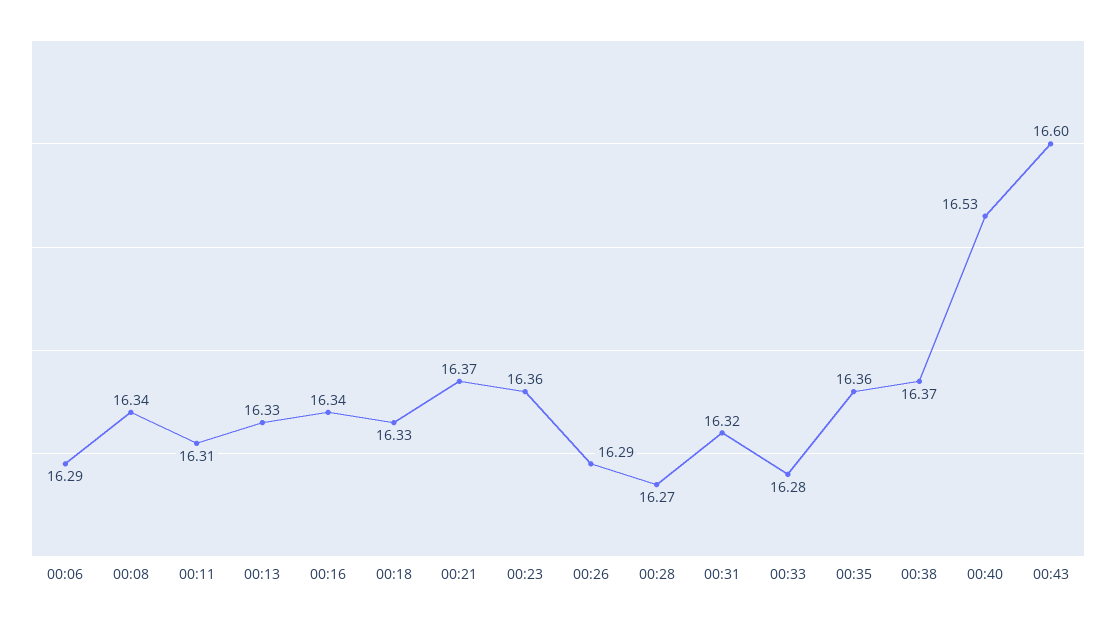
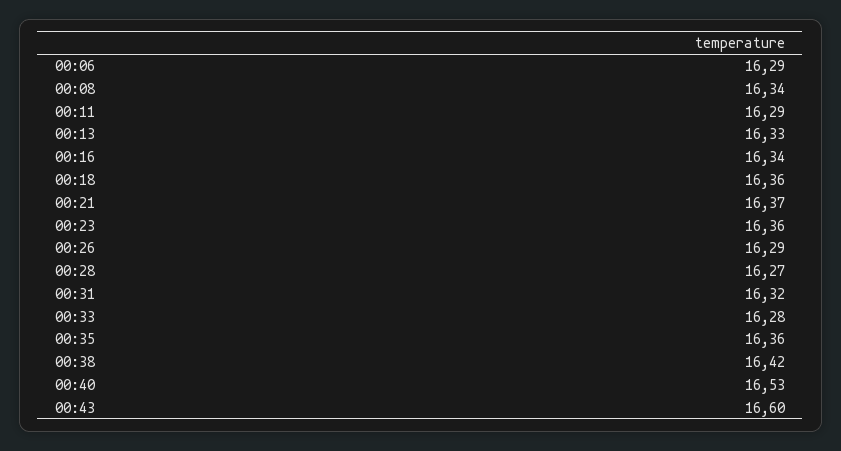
00:11: 16.31 -> 16.29
00:18: 16.33 -> 16.36
00:38: 16.37 -> 16.42

